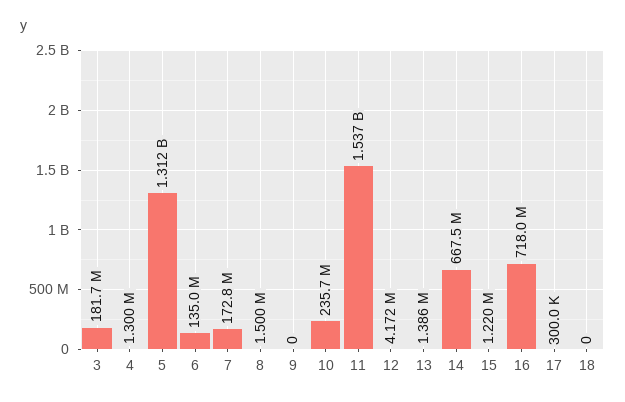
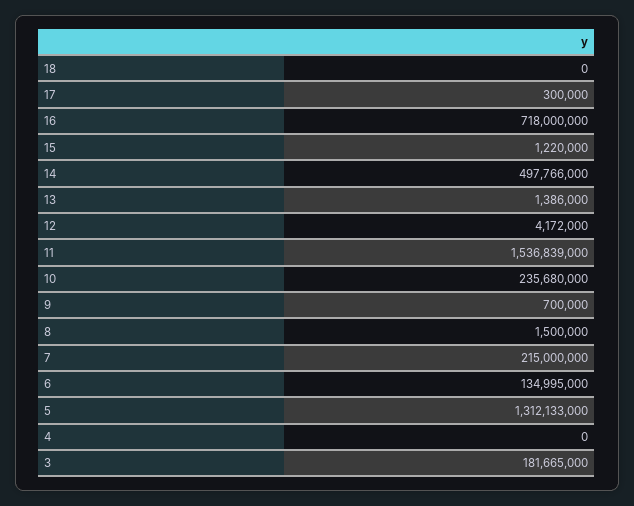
4: 1300000 -> 0
7: 172800000 -> 215000000
9: 0 -> 700000
14: 667500000 -> 497766000

